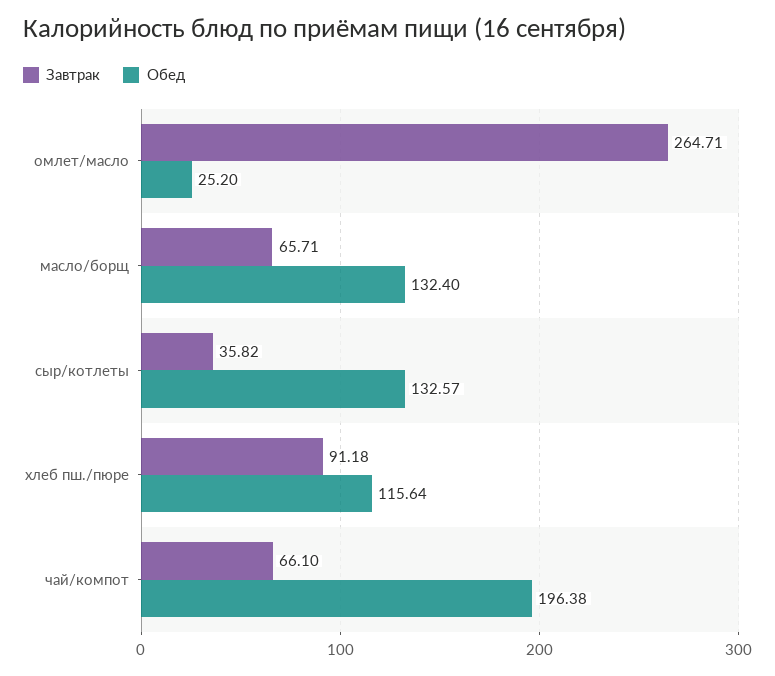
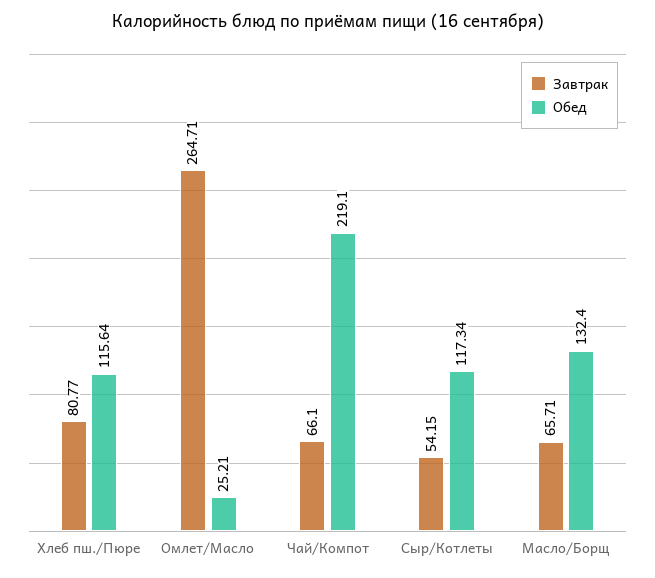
Обед, омлет/масло: 25.2 -> 25.21
Завтрак, сыр/котлеты: 35.82 -> 54.15
Обед, сыр/котлеты: 132.57 -> 117.34
Завтрак, хлеб пш./пюре: 91.18 -> 80.77
Обед, чай/компот: 196.38 -> 219.1

